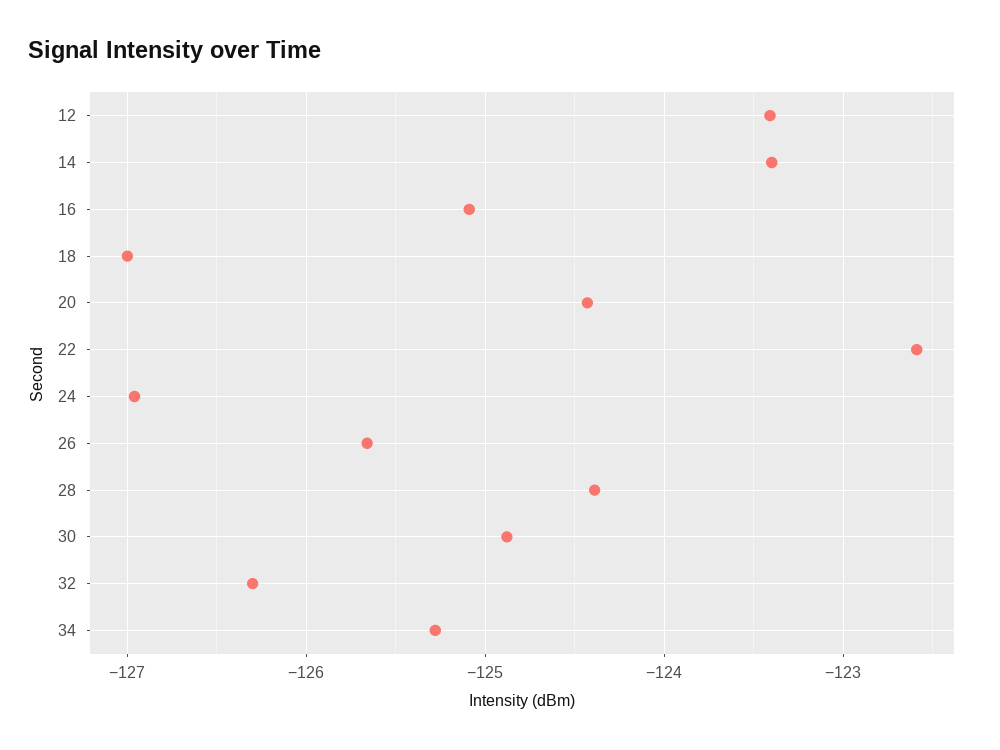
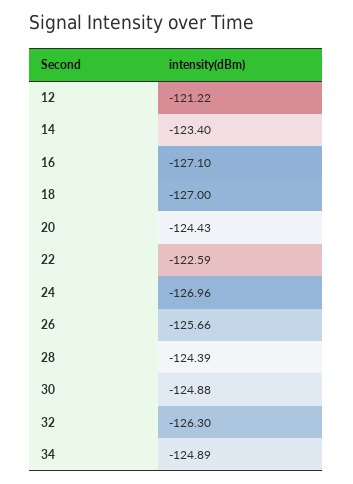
12: -123.4 -> -121.22
16: -125.1 -> -127.1
34: -125.3 -> -124.89

